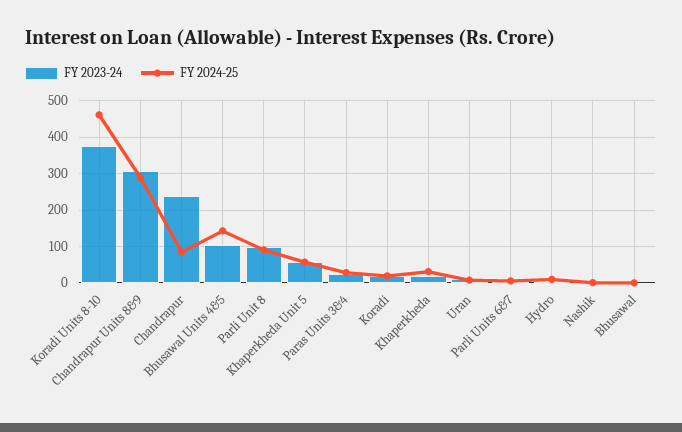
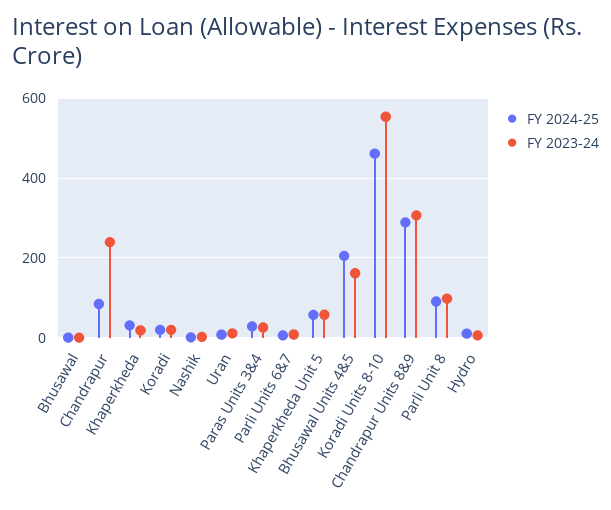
FY 2023-24, Koradi Units 8-10: 380 -> 560
FY 2023-24, Bhusawal Units 4&5: 100 -> 160
FY 2024-25, Bhusawal Units 4&5: 140 -> 200

